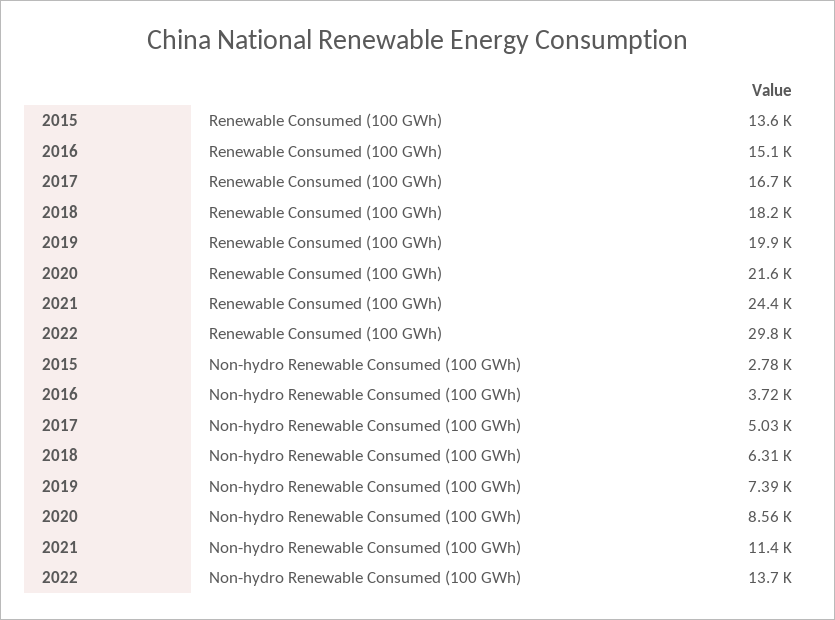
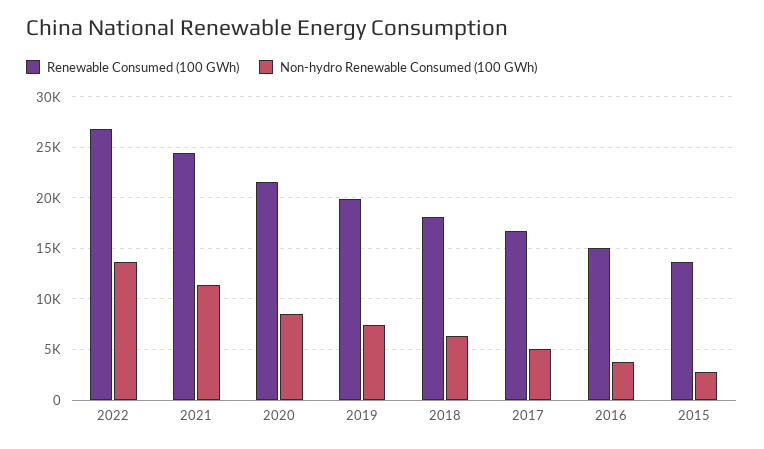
Renewable Consumed (100 GWh), 2022: 29800 -> 27000

